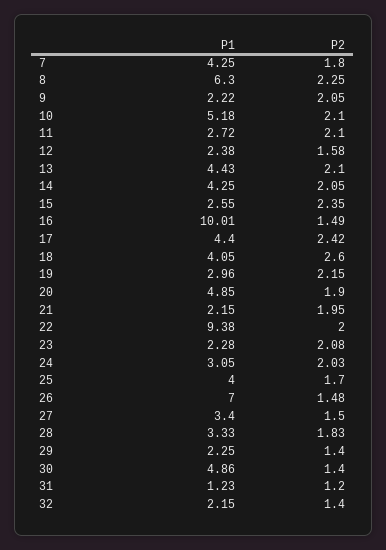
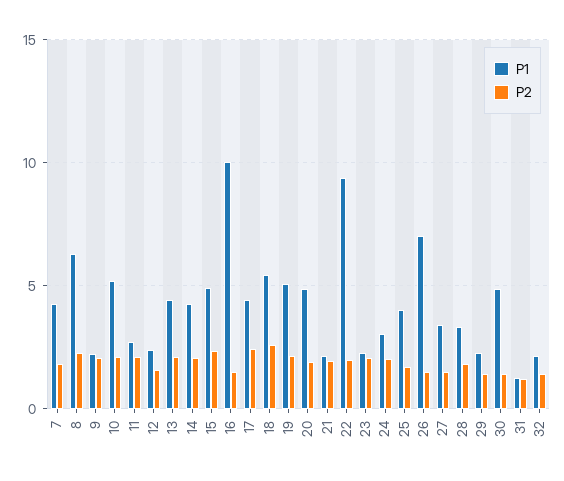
P1, 15: 2.55 -> 5
P1, 18: 4.05 -> 5.5
P1, 19: 2.96 -> 5

